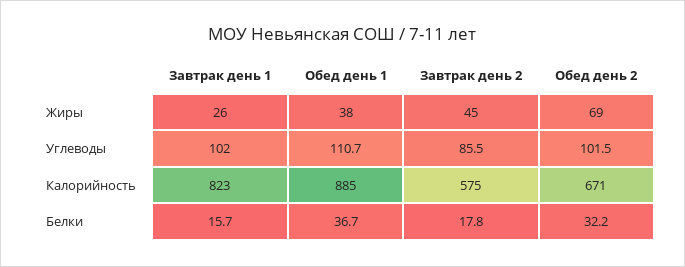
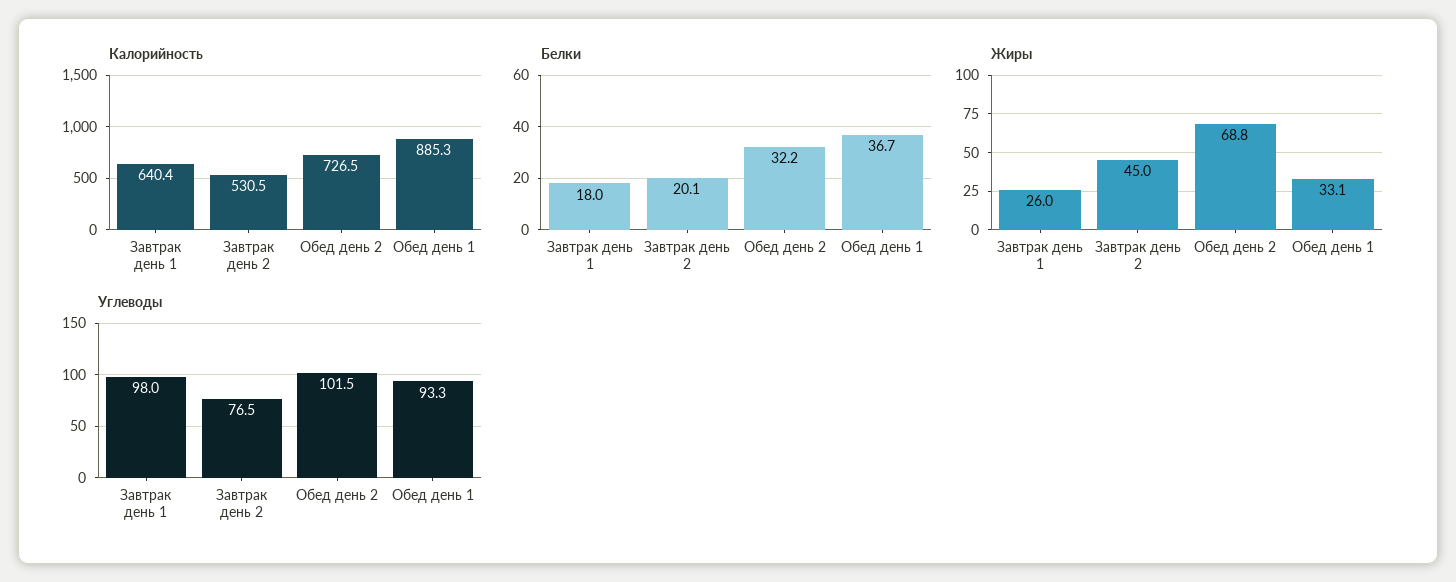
Жиры, Обед день 1: 38 -> 33.1
Углеводы, Завтрак день 1: 102 -> 98
Углеводы, Обед день 1: 110.7 -> 93.3
Углеводы, Завтрак день 2: 85.5 -> 76.5
Калорийность, Завтрак день 1: 823 -> 640.4
Калорийность, Завтрак день 2: 575 -> 530.5
Калорийность, Обед день 2: 671 -> 726.5
Белки, Завтрак день 1: 15.7 -> 18
Белки, Завтрак день 2: 17.8 -> 20.1

